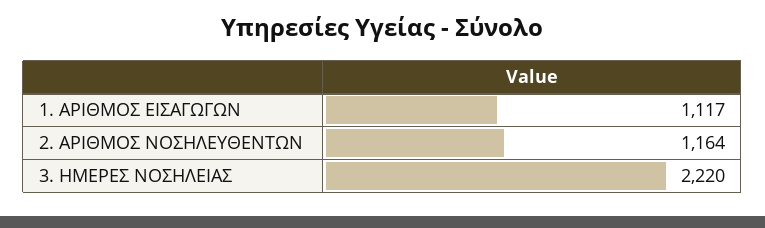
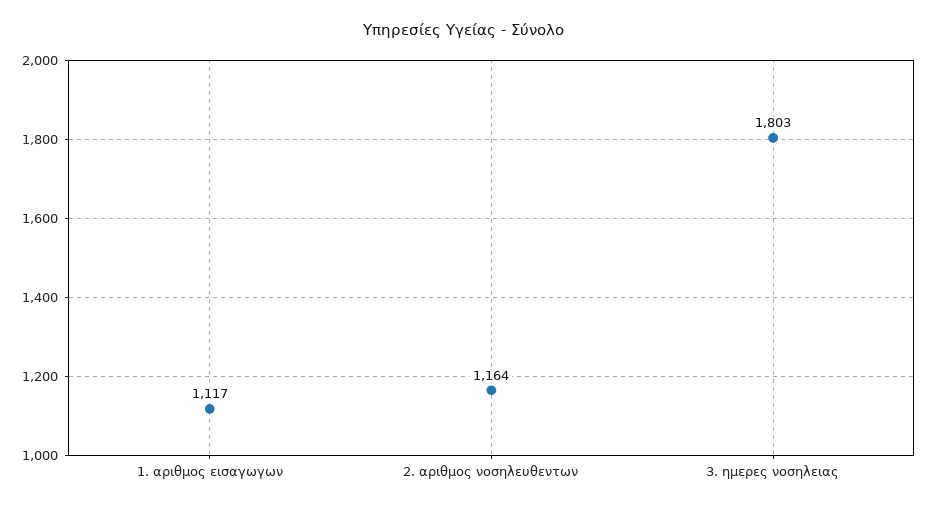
3. ΗΜΕΡΕΣ ΝΟΣΗΛΕΙΑΣ: 2220 -> 1803

